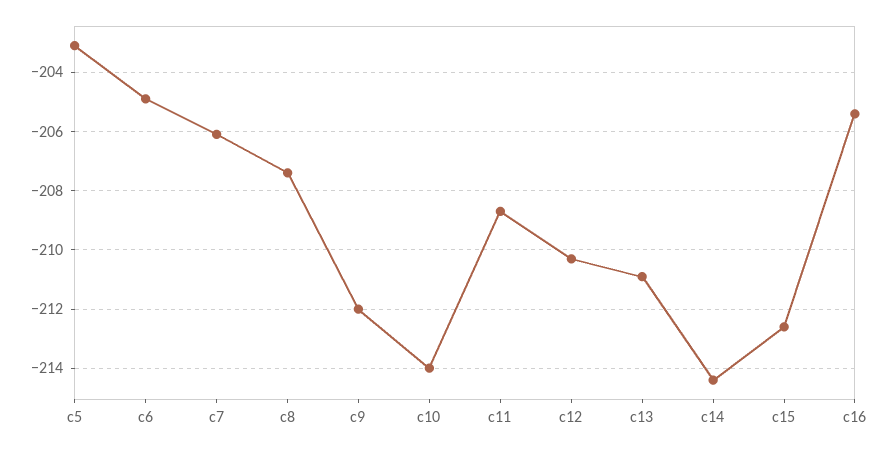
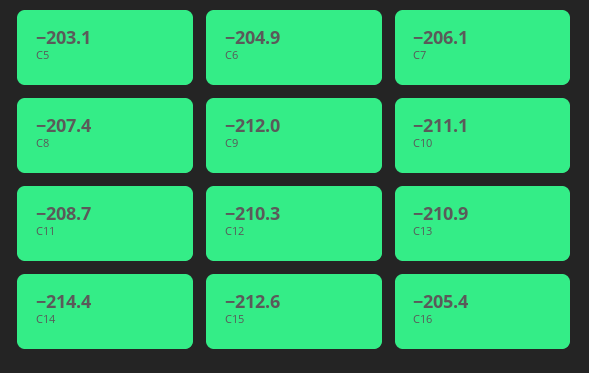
c10: -214 -> -211.1

